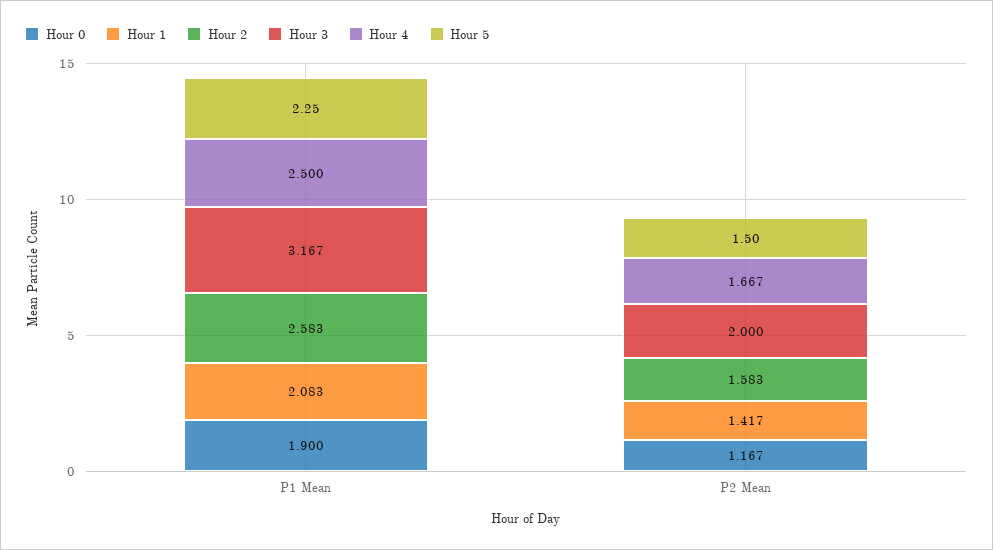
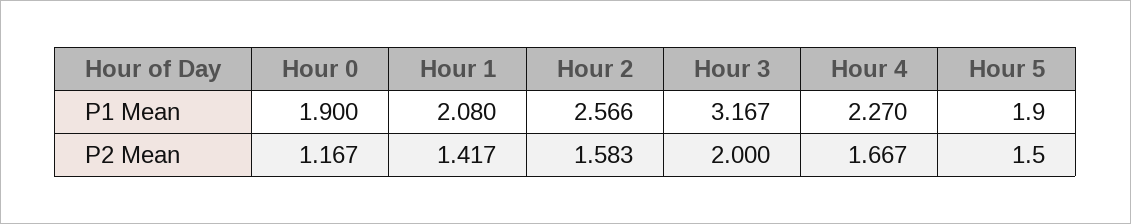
Hour 1, P1 Mean: 2.083 -> 2.08
Hour 2, P1 Mean: 2.583 -> 2.566
Hour 4, P1 Mean: 2.5 -> 2.27
Hour 5, P1 Mean: 2.25 -> 1.9

